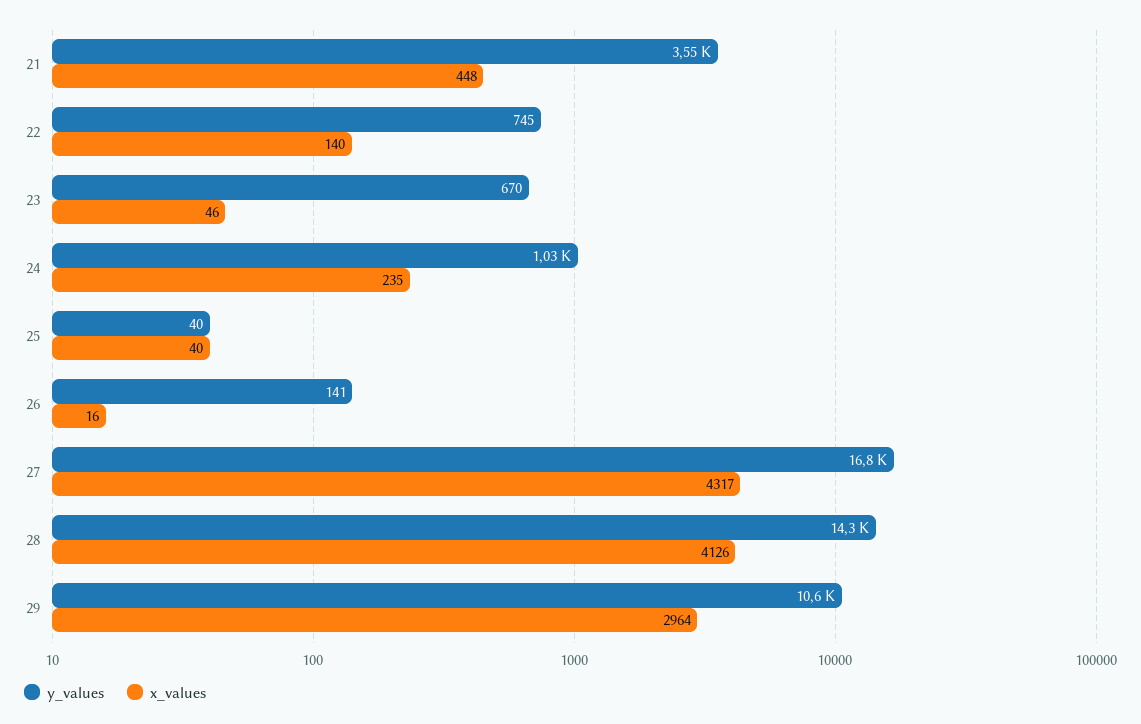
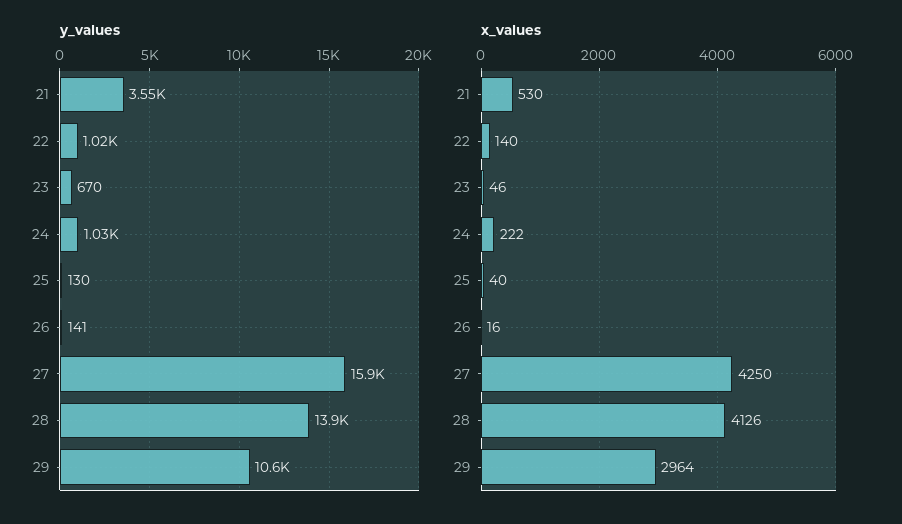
x_values, 21: 448 -> 530
y_values, 22: 745 -> 1020
x_values, 24: 235 -> 222
y_values, 25: 40 -> 130
y_values, 27: 16800 -> 15900
x_values, 27: 4317 -> 4250
y_values, 28: 14300 -> 13900

